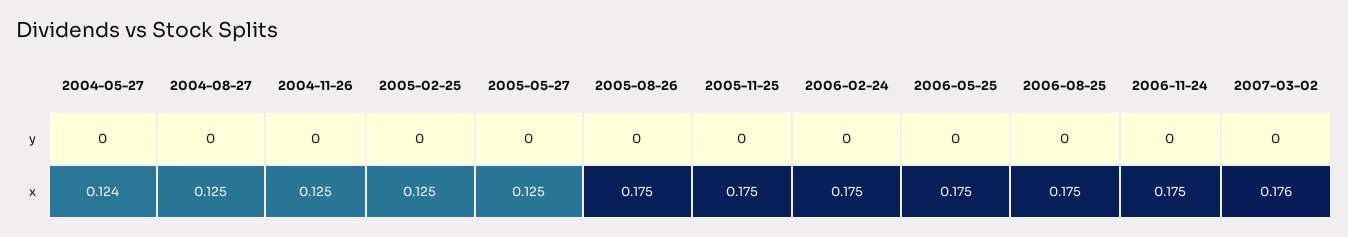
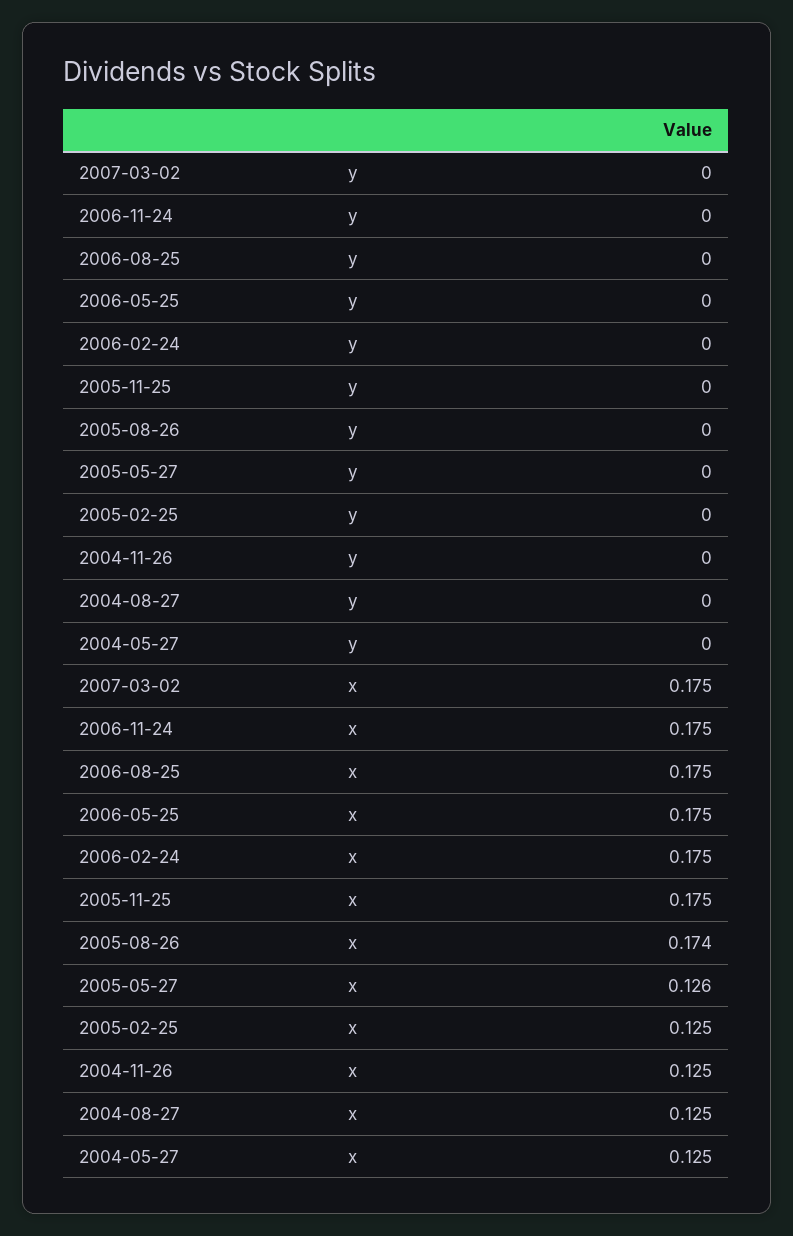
2004-05-27, x: 0.124 -> 0.125
2005-05-27, x: 0.125 -> 0.126
2005-08-26, x: 0.175 -> 0.174
2007-03-02, x: 0.176 -> 0.175

